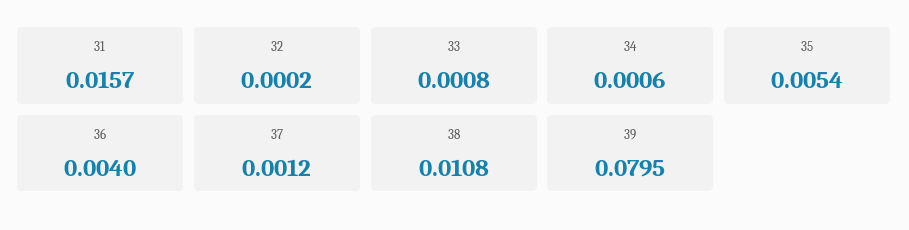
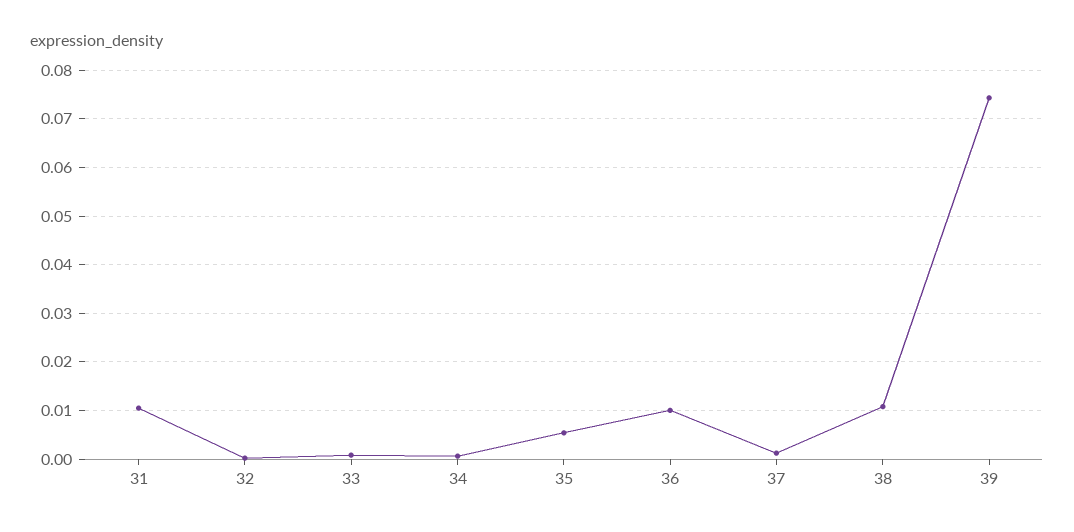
31: 0.0157 -> 0.01
36: 0.004 -> 0.01
39: 0.0795 -> 0.074

